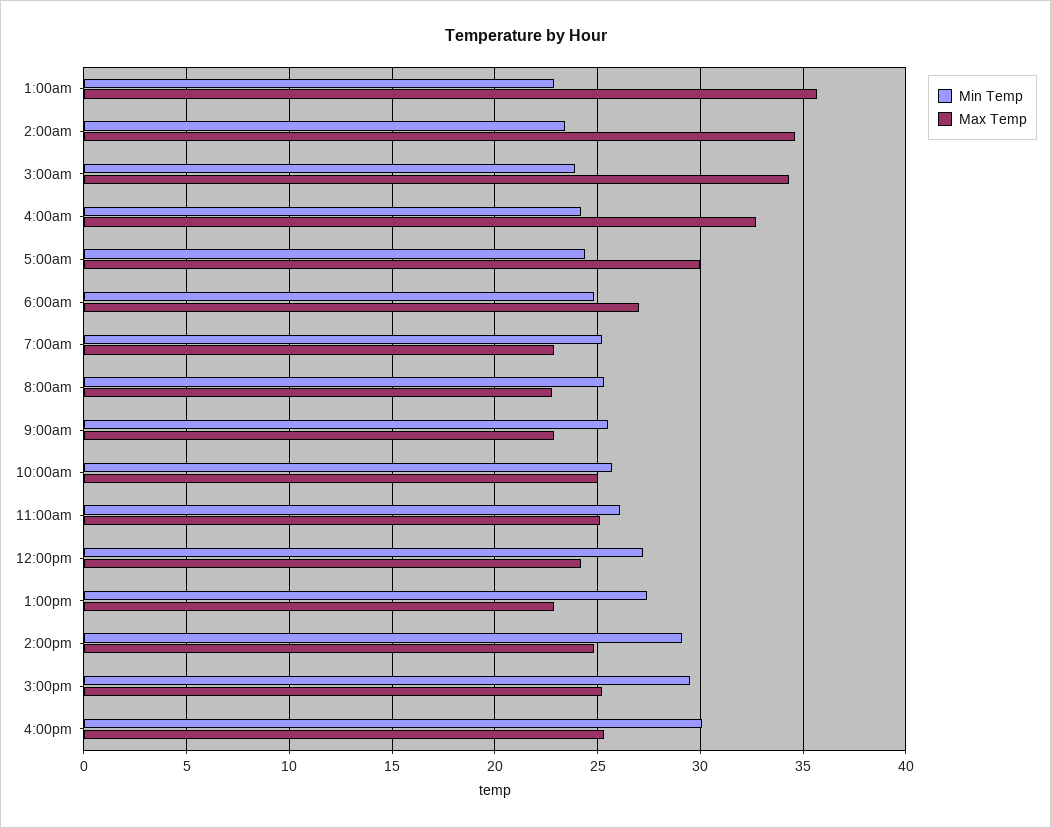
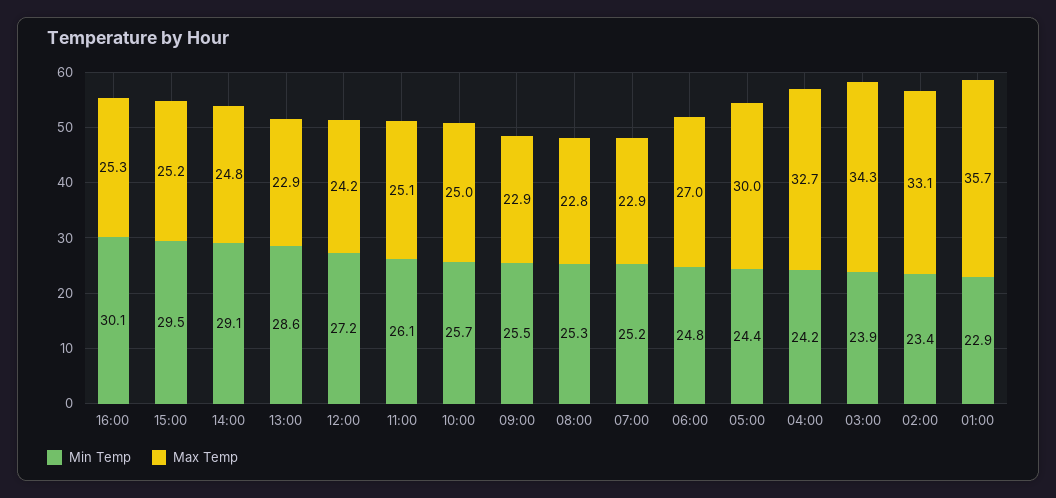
Max Temp, 2:00am: 34.5 -> 33.1
Min Temp, 1:00pm: 27.5 -> 28.6

